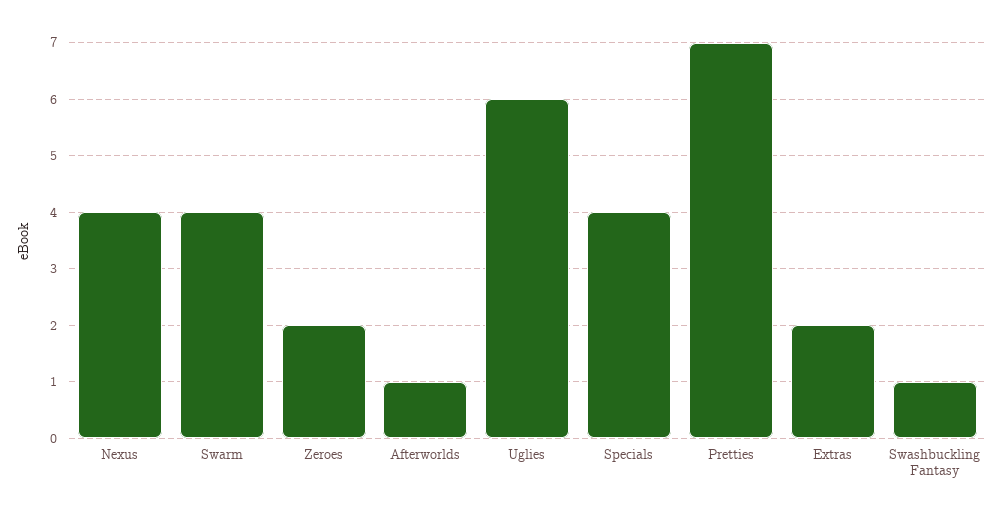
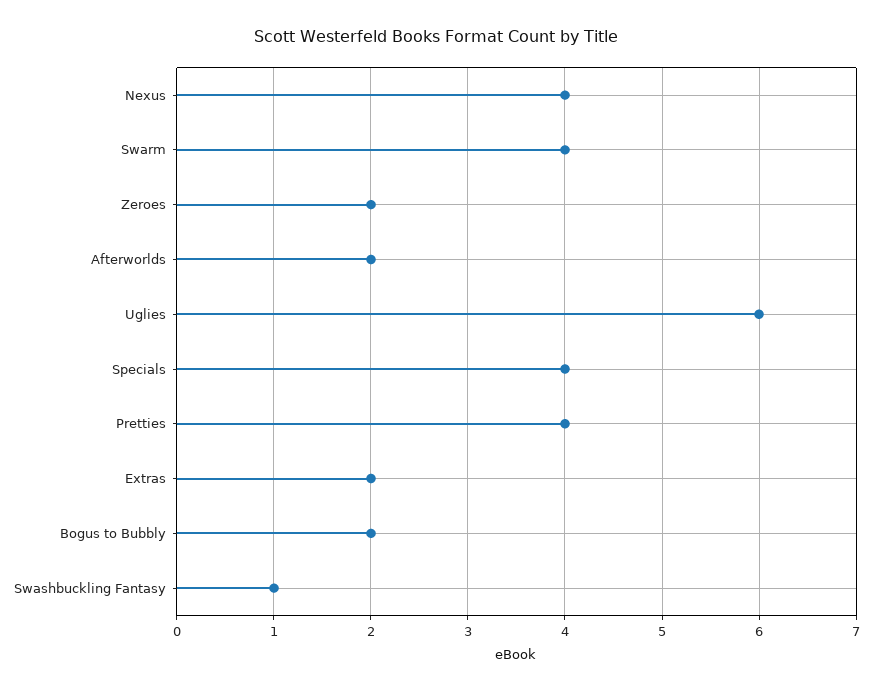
Afterworlds: 1 -> 2
Pretties: 7 -> 4
Bogus to Bubbly: none -> 2

